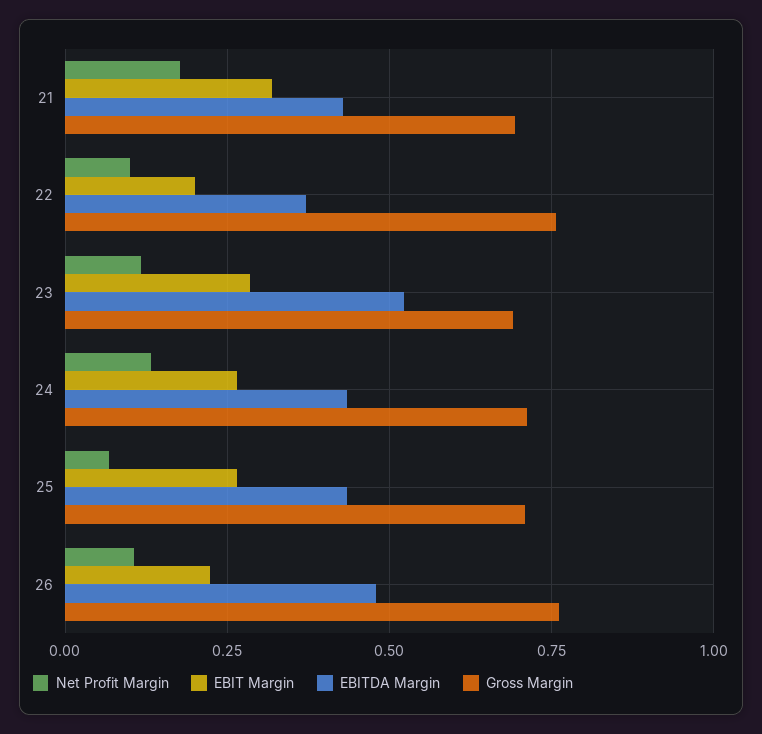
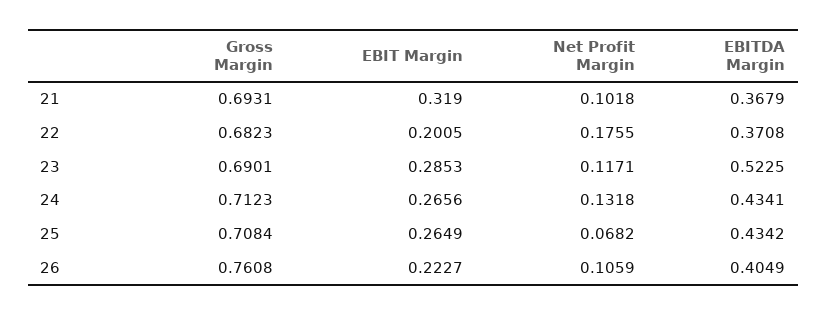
Net Profit Margin, 21: 0.175 -> 0.1018
EBITDA Margin, 21: 0.425 -> 0.3679
Net Profit Margin, 22: 0.1 -> 0.1755
Gross Margin, 22: 0.75 -> 0.6823
EBITDA Margin, 26: 0.475 -> 0.4049

